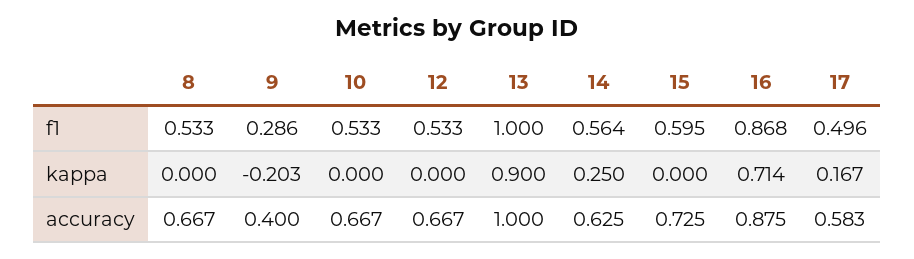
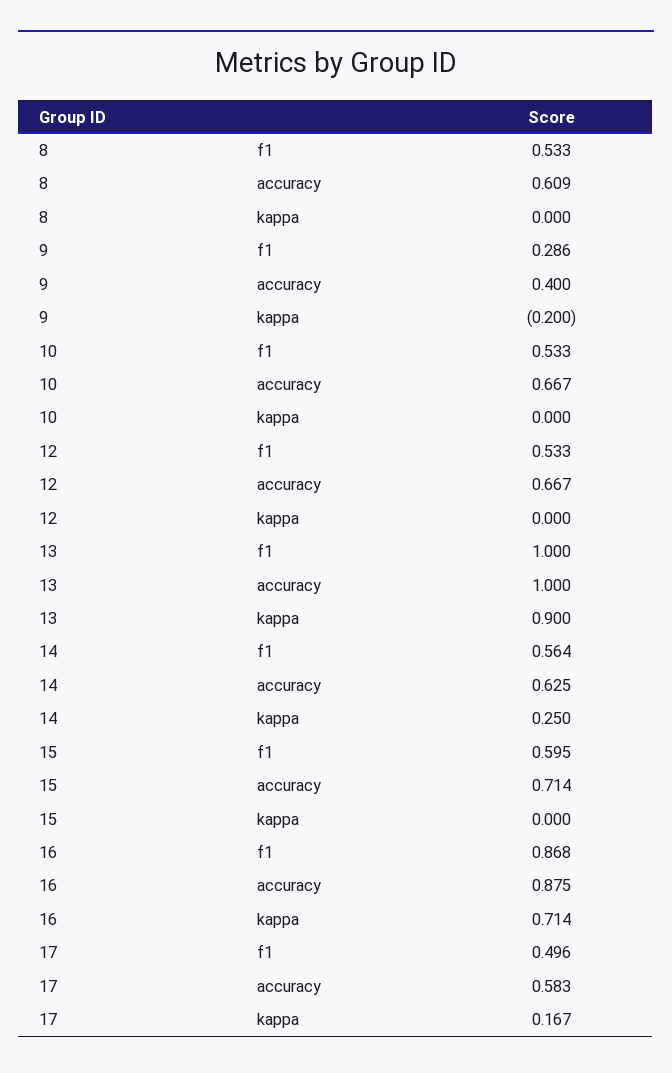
9, kappa: -0.203 -> -0.2
8, accuracy: 0.667 -> 0.609
15, accuracy: 0.725 -> 0.714

